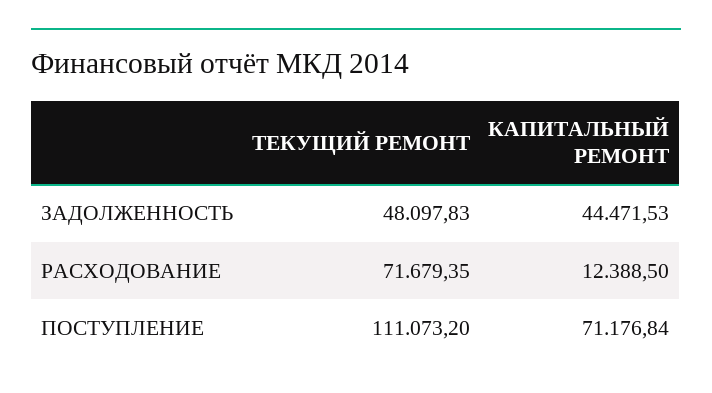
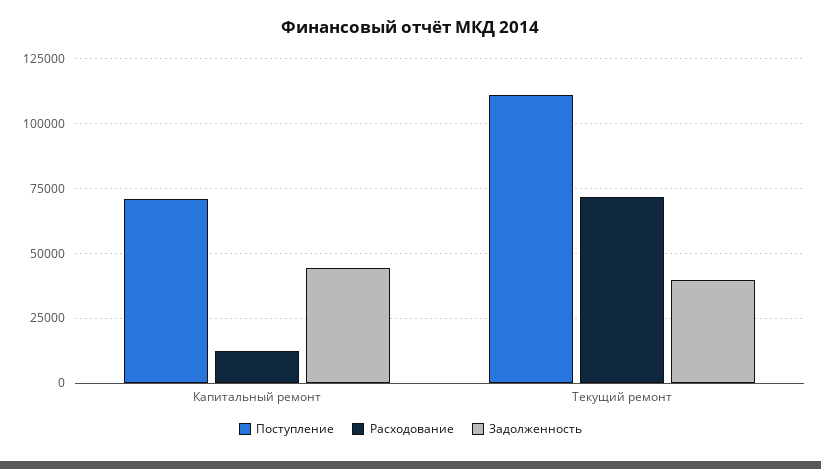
ЗАДОЛЖЕННОСТЬ, ТЕКУЩИЙ РЕМОНТ: 48097.83 -> 40000

